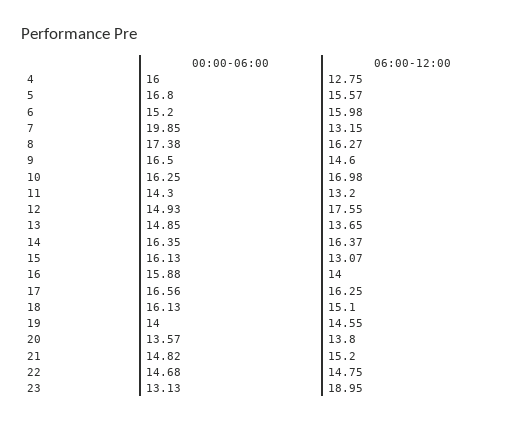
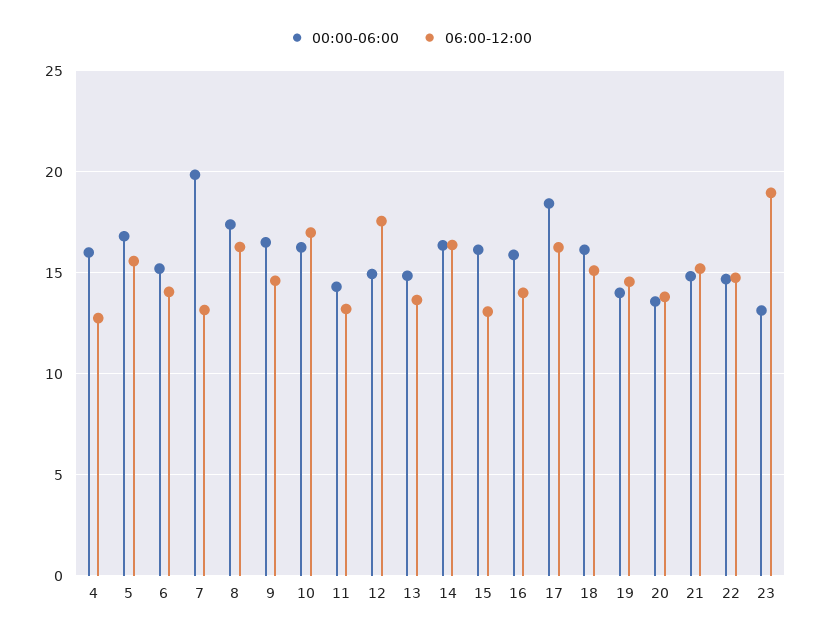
06:00-12:00, 6: 15.98 -> 14
00:00-06:00, 17: 16.56 -> 18.5

